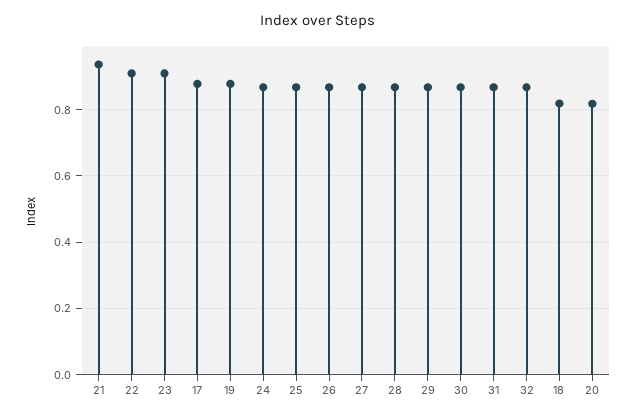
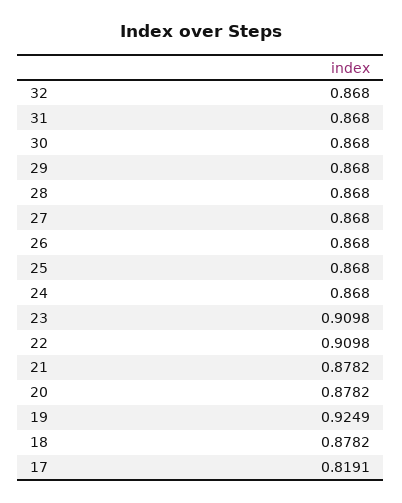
21: 0.94 -> 0.8782
17: 0.88 -> 0.8191
19: 0.88 -> 0.9249
18: 0.82 -> 0.8782
20: 0.82 -> 0.8782

